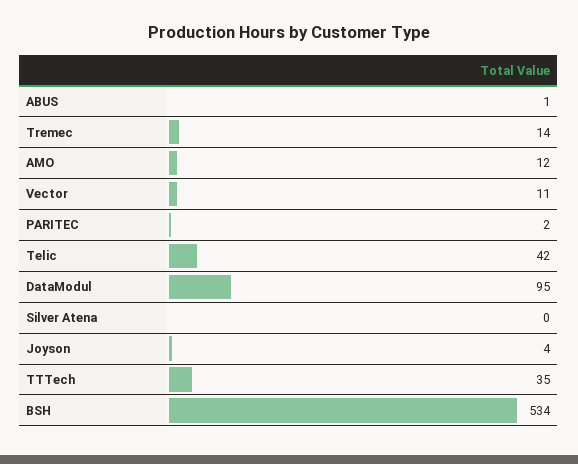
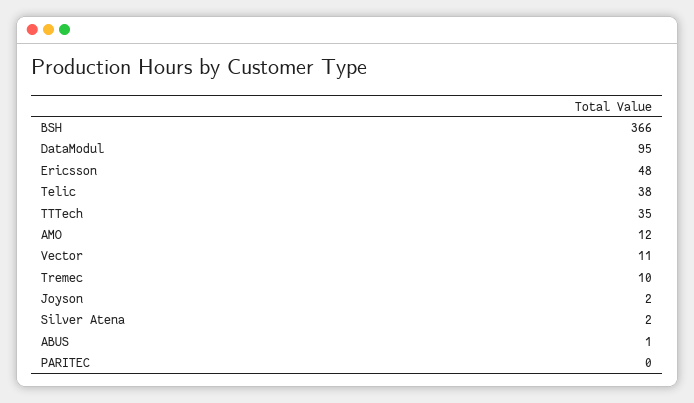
Tremec: 14 -> 10
PARITEC: 2 -> 0
Telic: 42 -> 38
Silver Atena: 0 -> 2
Joyson: 4 -> 2
BSH: 534 -> 366
Ericsson: none -> 48

